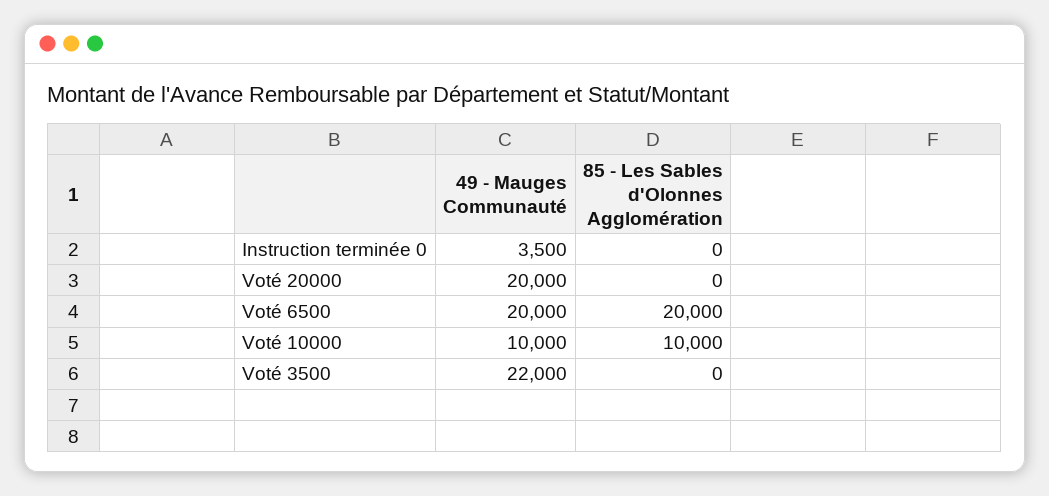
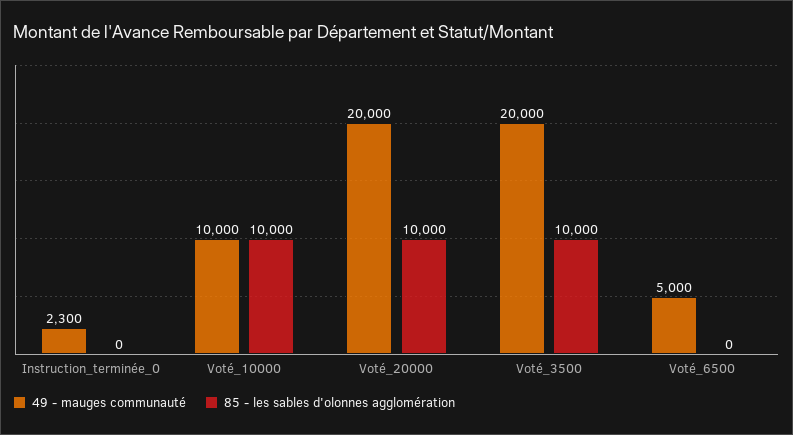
49 - Mauges Communauté, Instruction terminée 0: 3500 -> 2300
85 - Les Sables d'Olonnes Agglomération, Voté 20000: 0 -> 10000
49 - Mauges Communauté, Voté 6500: 20000 -> 5000
85 - Les Sables d'Olonnes Agglomération, Voté 6500: 20000 -> 0
49 - Mauges Communauté, Voté 3500: 22000 -> 20000
85 - Les Sables d'Olonnes Agglomération, Voté 3500: 0 -> 10000

